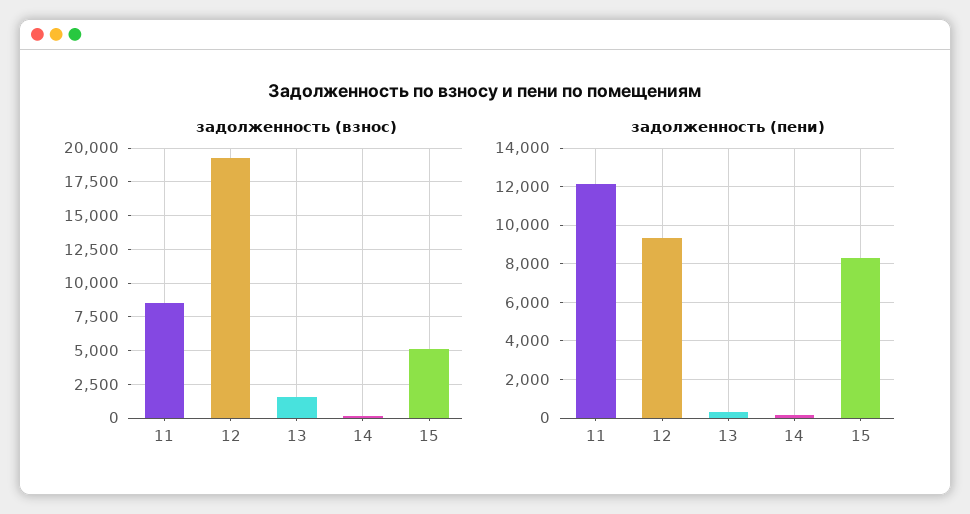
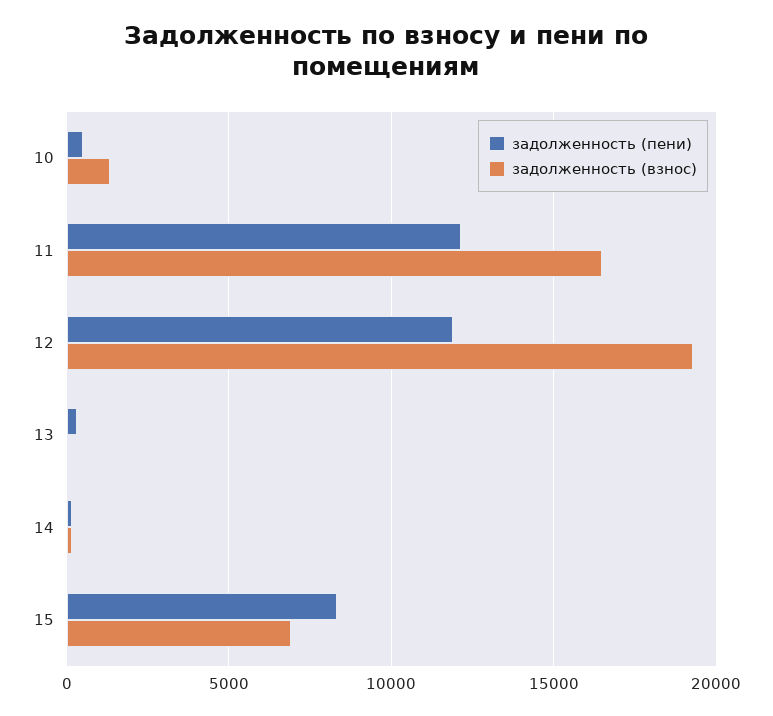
задолженность (взнос), 11: 8500 -> 16500
задолженность (взнос), 13: 1500 -> 0
задолженность (взнос), 15: 5000 -> 7000
задолженность (пени), 12: 9500 -> 12000
задолженность (пени), 10: none -> 500
задолженность (взнос), 10: none -> 1500

